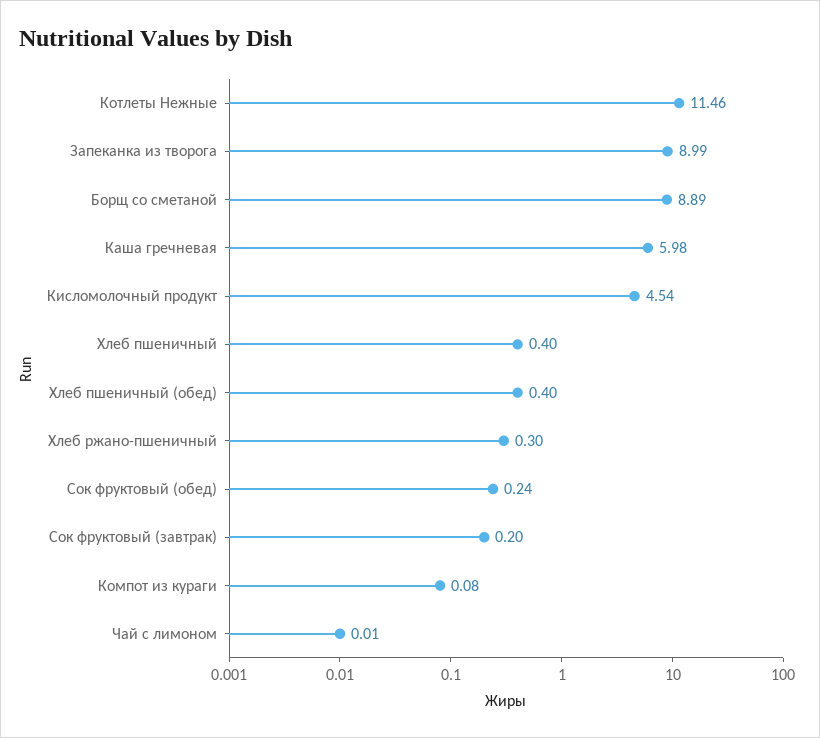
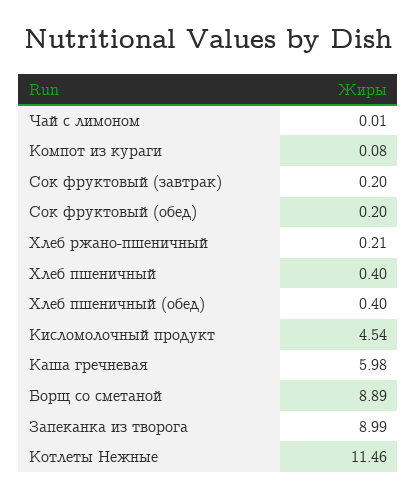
Хлеб ржано-пшеничный: 0.3 -> 0.21
Сок фруктовый (обед): 0.24 -> 0.2

